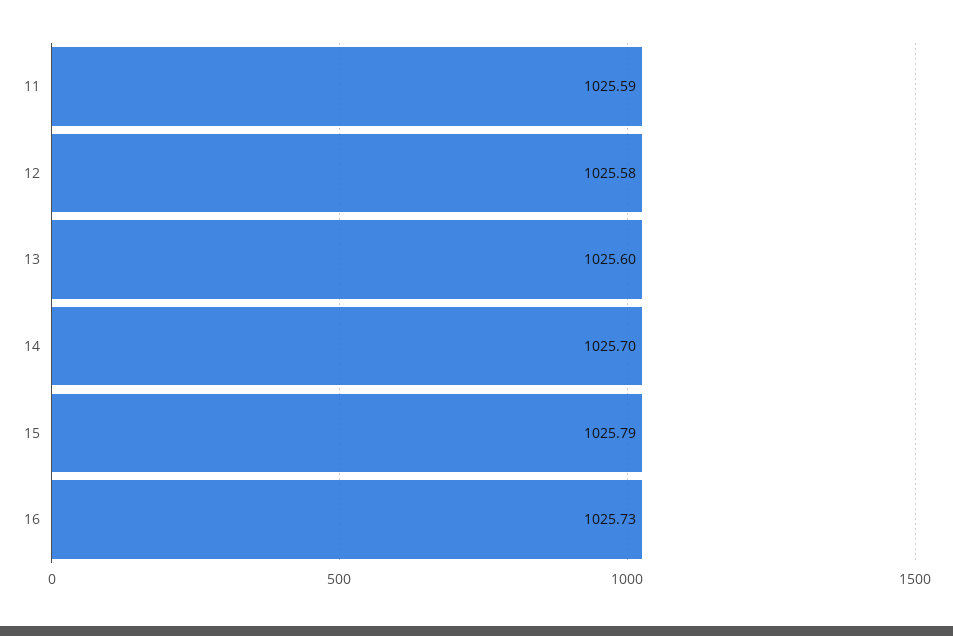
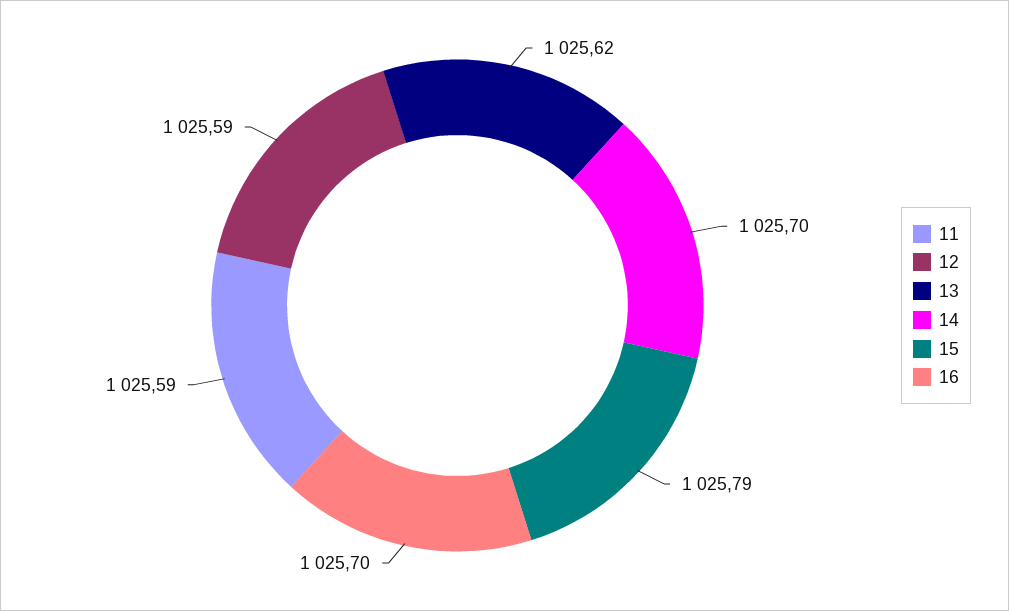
12: 1025.58 -> 1025.59
13: 1025.6 -> 1025.62
16: 1025.73 -> 1025.7

